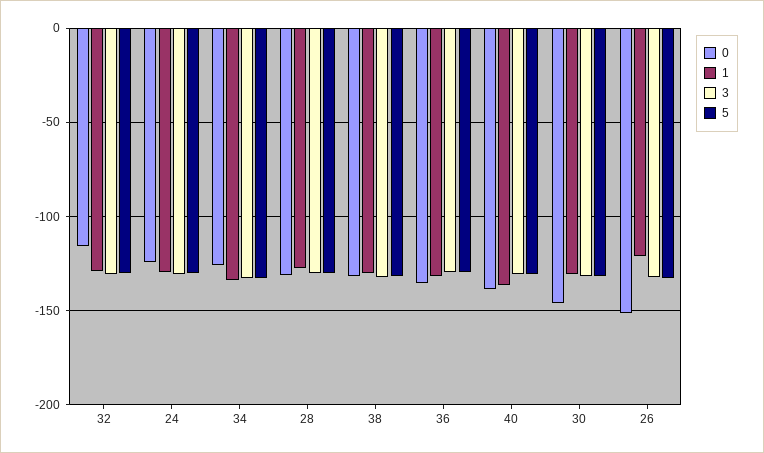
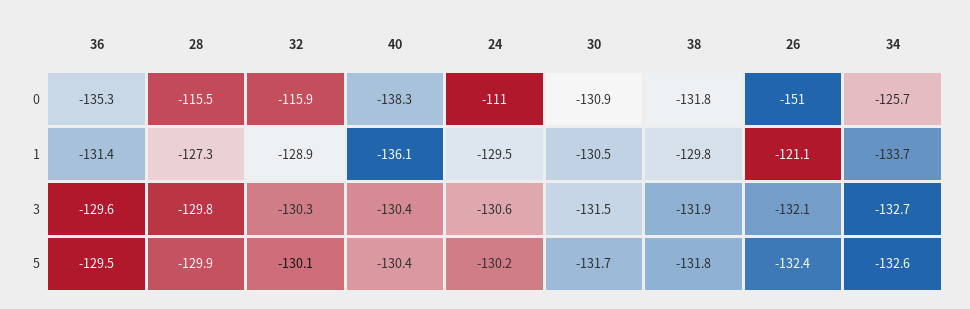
0, 24: -125 -> -111
0, 28: -130 -> -115.5
0, 30: -145 -> -130.9

